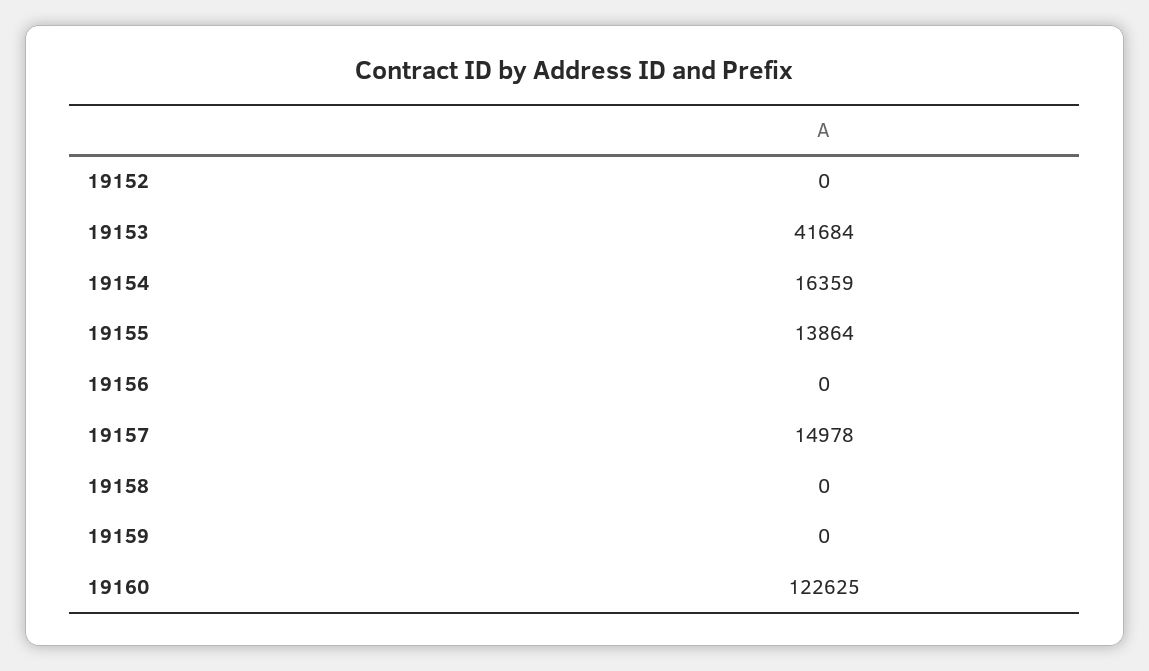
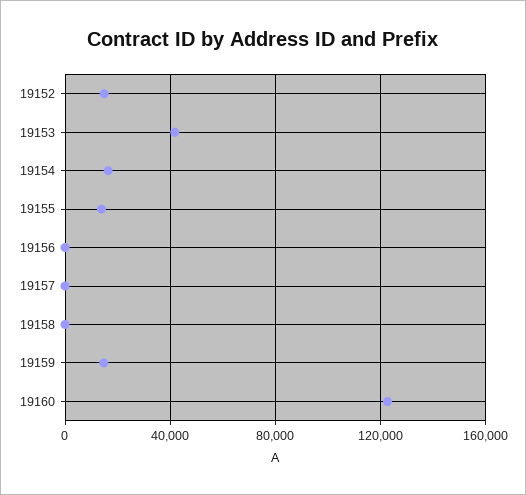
19152: 0 -> 15000
19157: 14978 -> 0
19159: 0 -> 15000

